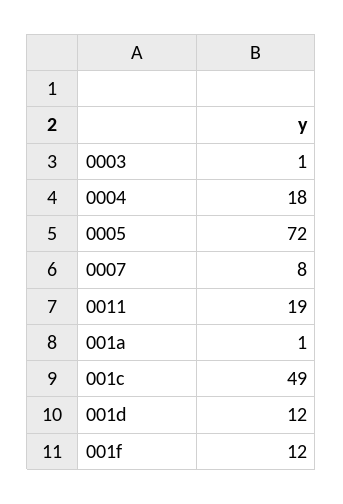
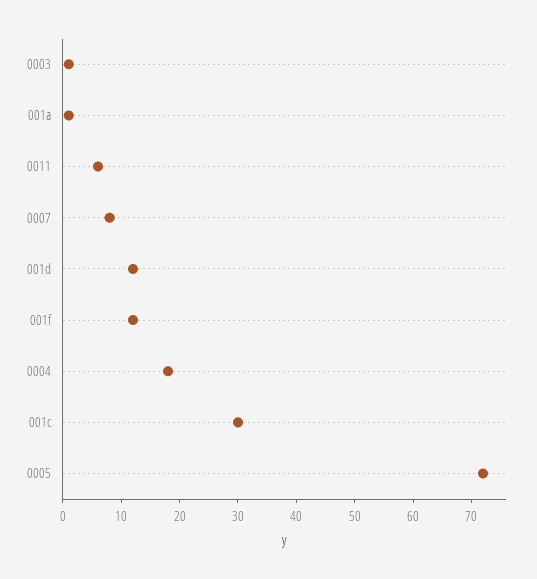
0011: 19 -> 5
001c: 49 -> 30

